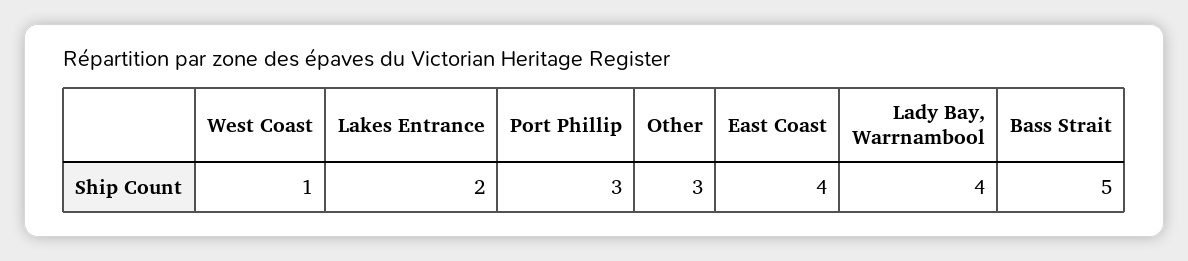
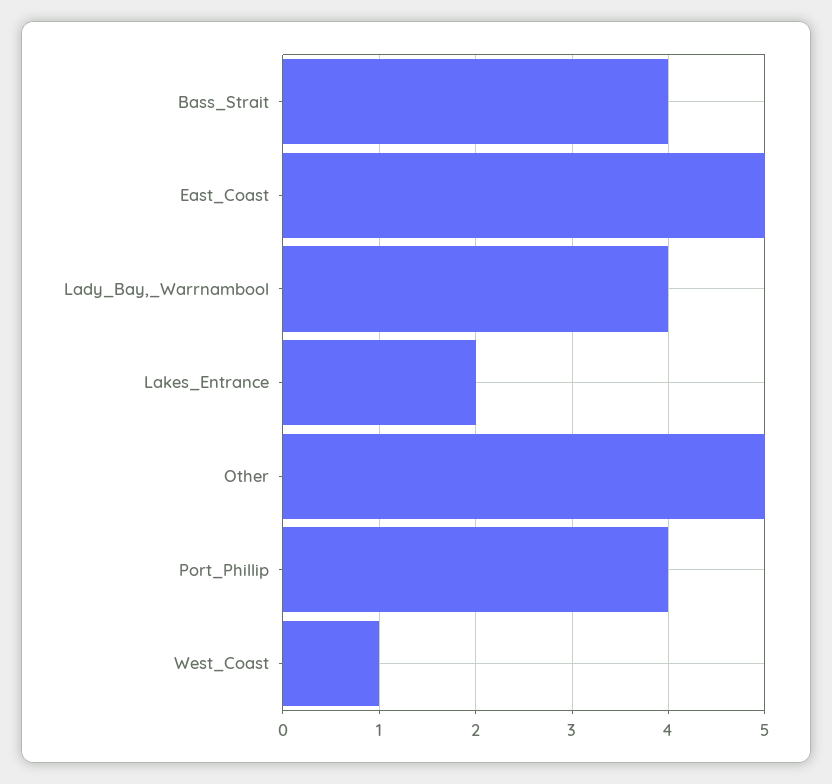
Port Phillip: 3 -> 4
Other: 3 -> 5
East Coast: 4 -> 5
Bass Strait: 5 -> 4

